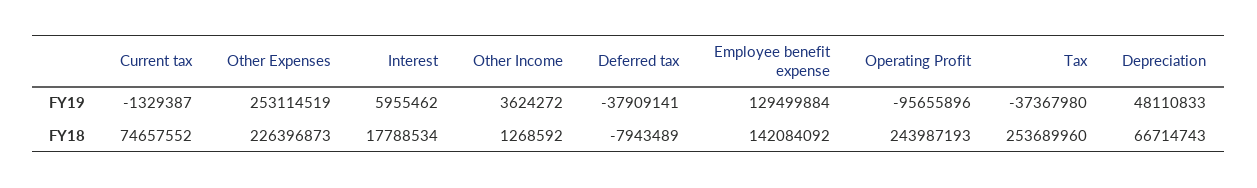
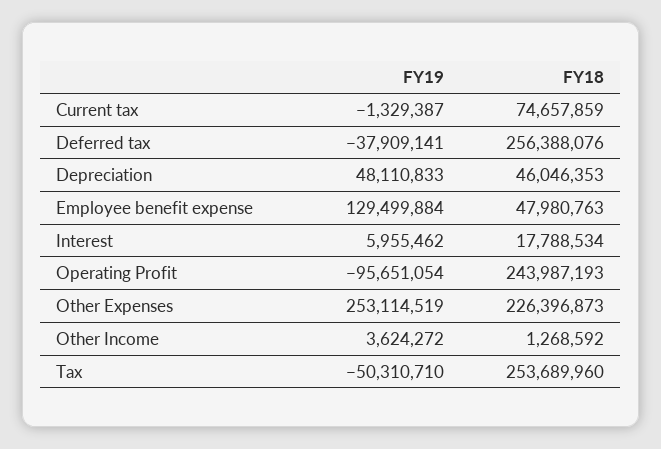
Operating Profit, FY19: -95655896 -> -95651054
Tax, FY19: -37367980 -> -50310710
Current tax, FY18: 74657552 -> 74657859
Deferred tax, FY18: -7943489 -> 256388076
Employee benefit expense, FY18: 142084092 -> 47980763
Depreciation, FY18: 66714743 -> 46046353

